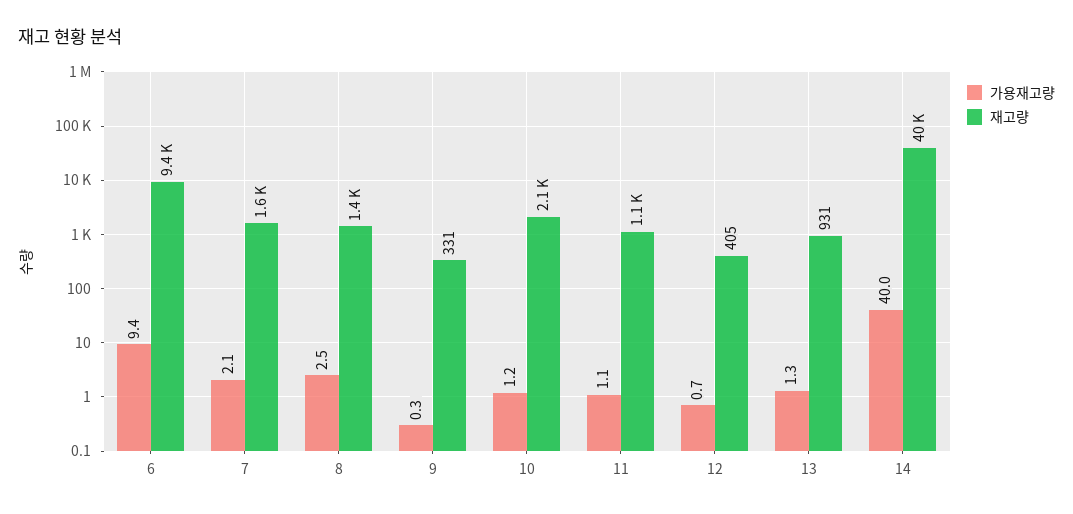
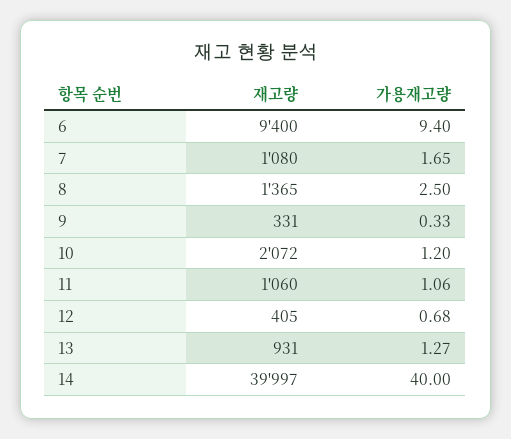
가용재고량, 7: 2.1 -> 1.65
재고량, 7: 1600 -> 1080

